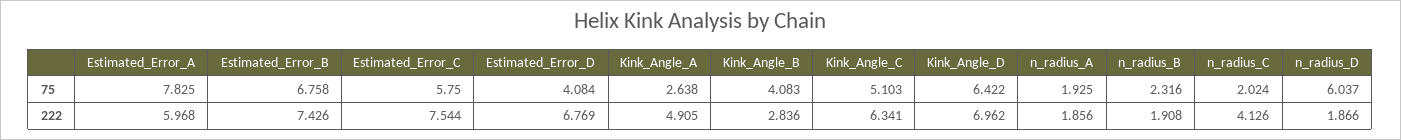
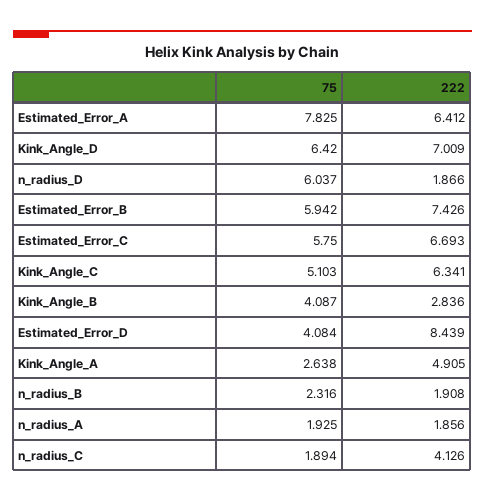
Estimated_Error_B, 75: 6.758 -> 5.942
Kink_Angle_B, 75: 4.083 -> 4.087
Kink_Angle_D, 75: 6.422 -> 6.42
n_radius_C, 75: 2.024 -> 1.894
Estimated_Error_A, 222: 5.968 -> 6.412
Estimated_Error_C, 222: 7.544 -> 6.693
Estimated_Error_D, 222: 6.769 -> 8.439
Kink_Angle_D, 222: 6.962 -> 7.009

